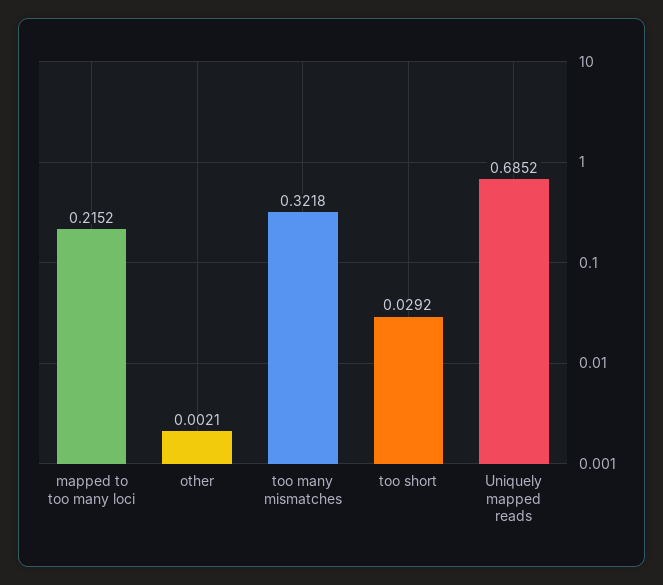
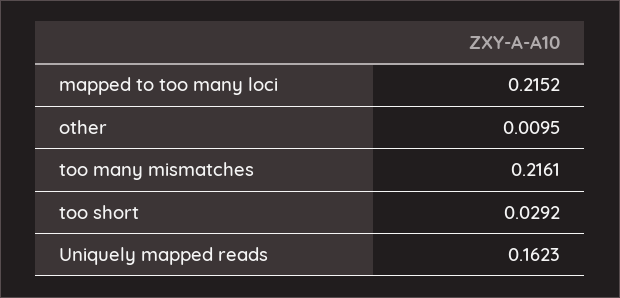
other: 0.0021 -> 0.0095
too many mismatches: 0.3218 -> 0.2161
Uniquely mapped reads: 0.6852 -> 0.1623

